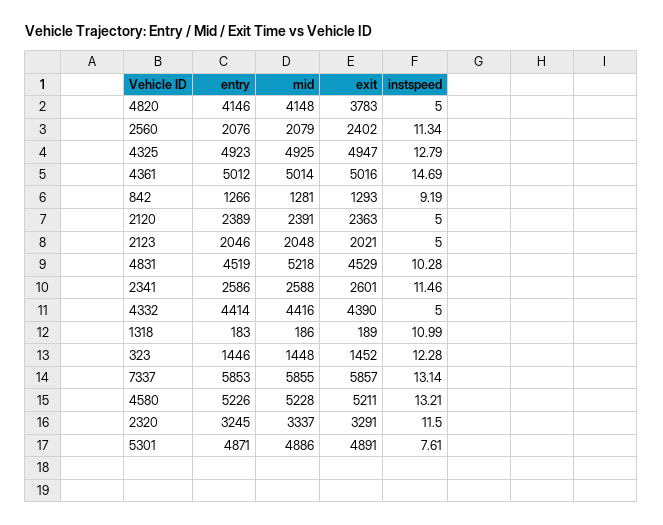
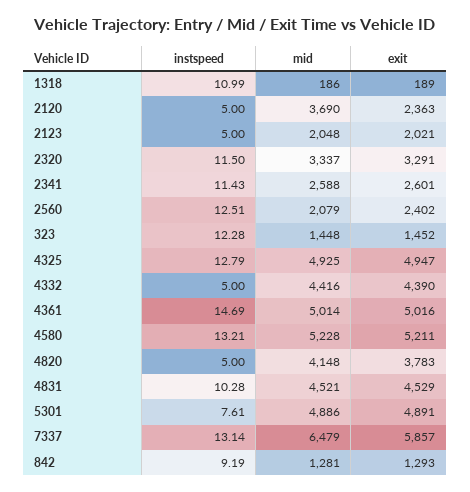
entry, 4820: 4146 -> none
entry, 2560: 2076 -> none
instspeed, 2560: 11.34 -> 12.51
entry, 4325: 4923 -> none
entry, 4361: 5012 -> none
entry, 842: 1266 -> none
entry, 2120: 2389 -> none
mid, 2120: 2391 -> 3690
entry, 2123: 2046 -> none
entry, 4831: 4519 -> none
mid, 4831: 5218 -> 4521
entry, 2341: 2586 -> none
instspeed, 2341: 11.46 -> 11.43
entry, 4332: 4414 -> none
entry, 1318: 183 -> none
entry, 323: 1446 -> none
entry, 7337: 5853 -> none
mid, 7337: 5855 -> 6479
entry, 4580: 5226 -> none
entry, 2320: 3245 -> none
entry, 5301: 4871 -> none

